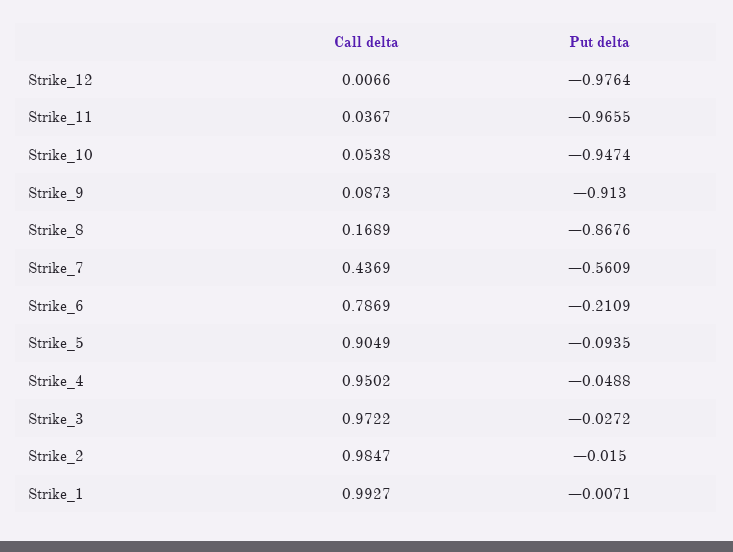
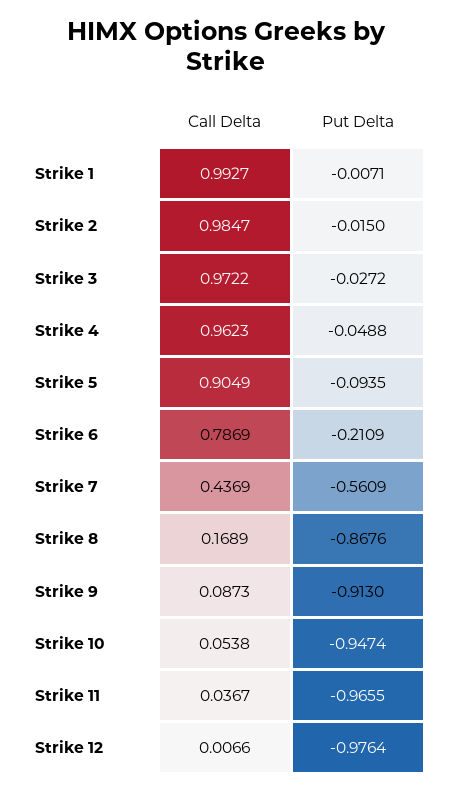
Call delta, Strike_4: 0.9502 -> 0.9623

